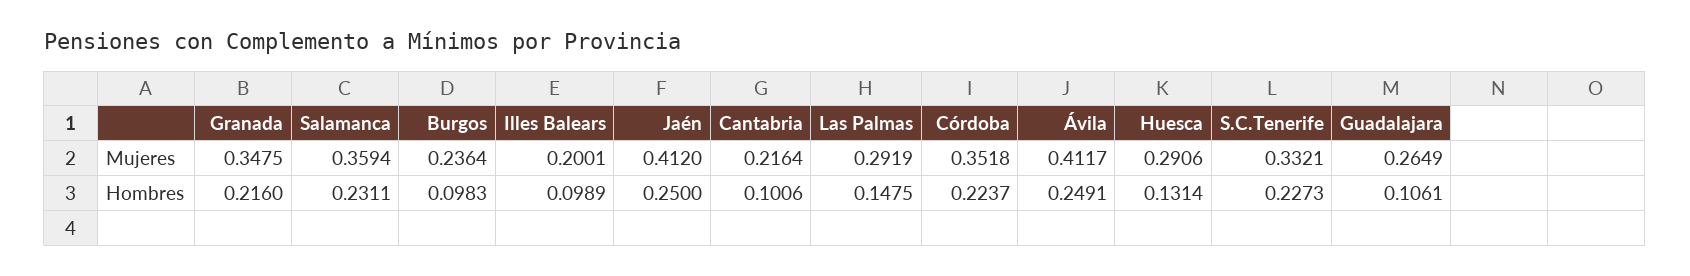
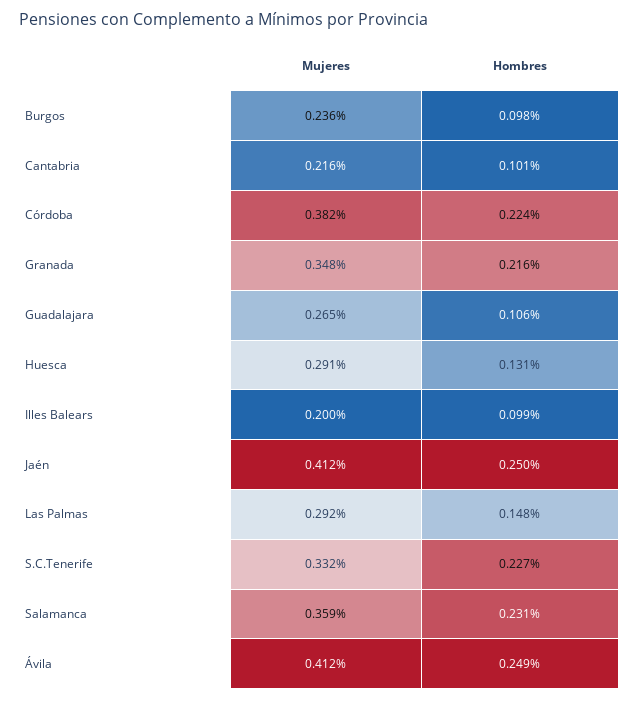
Córdoba, Mujeres: 0.3518 -> 0.382

